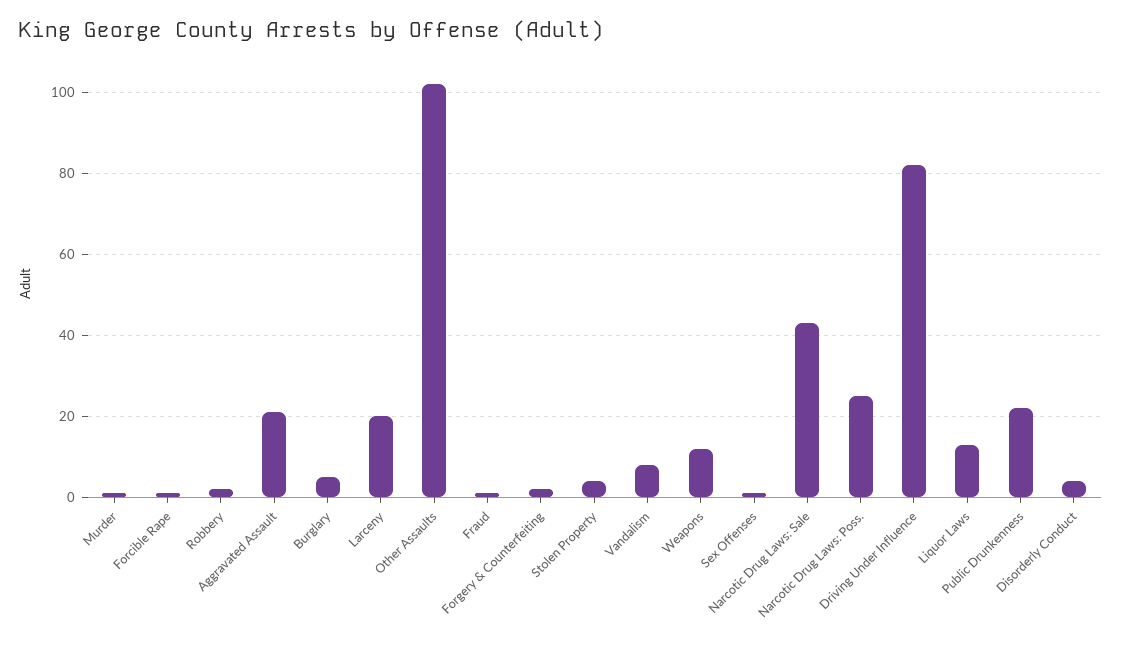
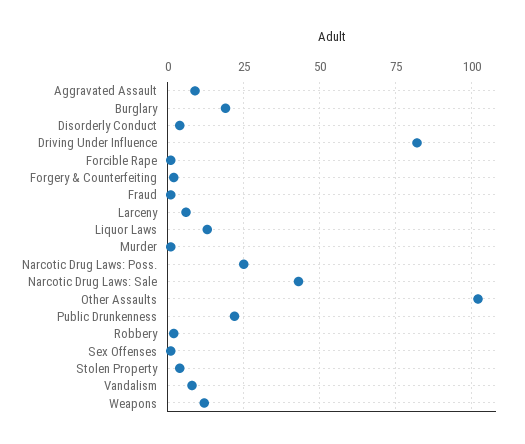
Aggravated Assault: 20 -> 10
Burglary: 5 -> 20
Larceny: 20 -> 5

